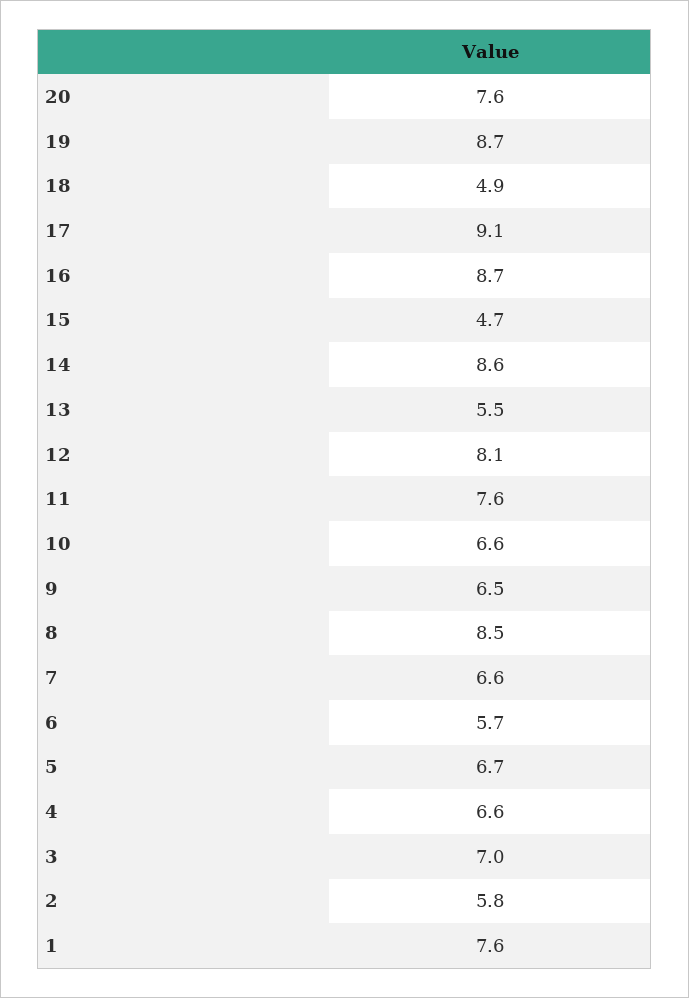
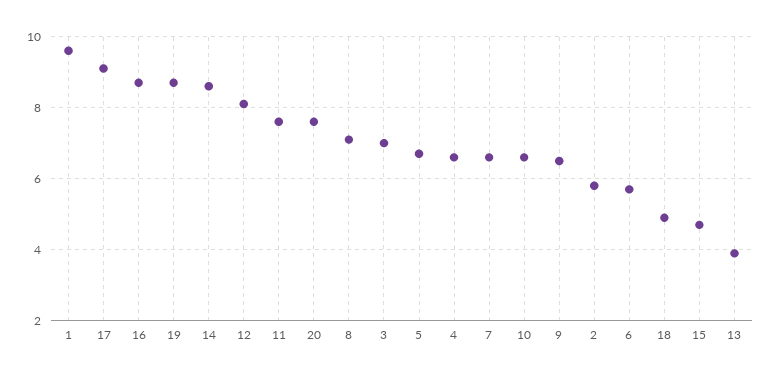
13: 5.5 -> 4
8: 8.5 -> 7
1: 7.6 -> 9.5

